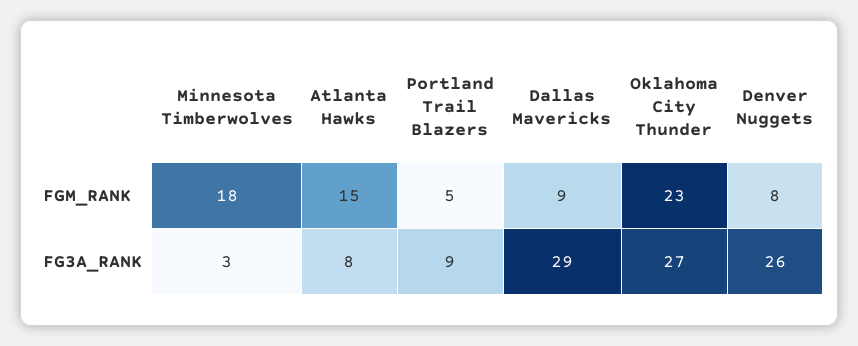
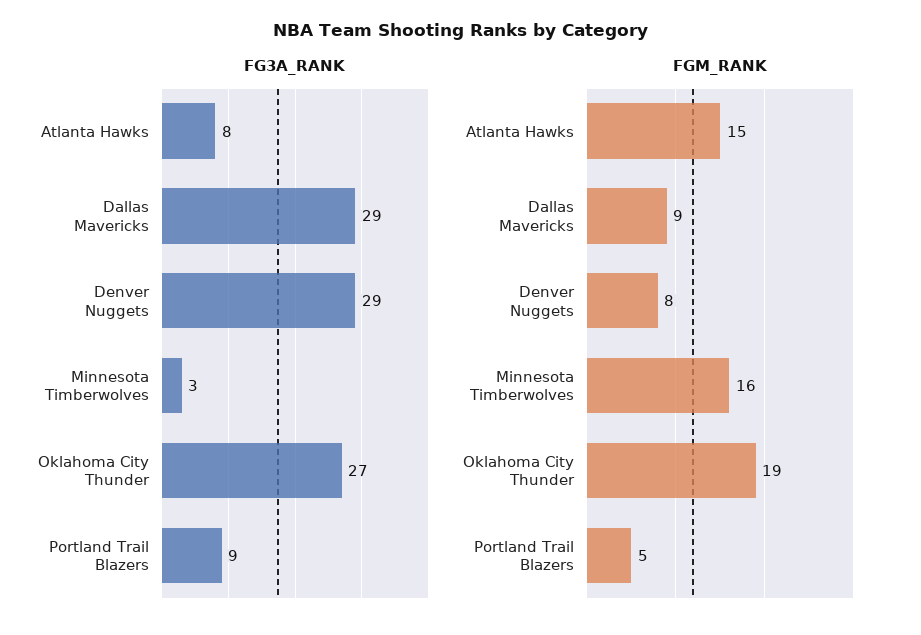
FGM_RANK, Minnesota Timberwolves: 18 -> 16
FGM_RANK, Oklahoma City Thunder: 23 -> 19
FG3A_RANK, Denver Nuggets: 26 -> 29

